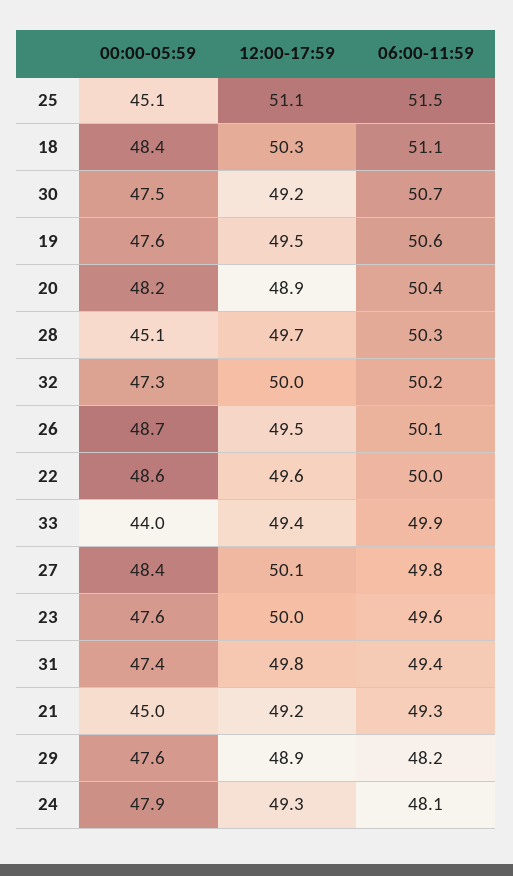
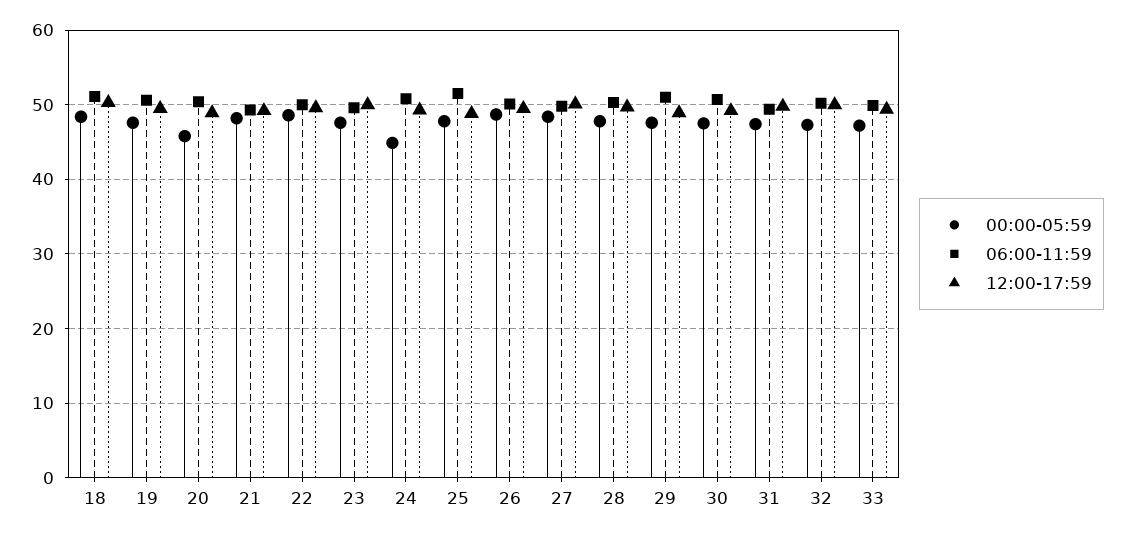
00:00-05:59, 25: 45.1 -> 48
12:00-17:59, 25: 51.1 -> 49
00:00-05:59, 20: 48.2 -> 46
00:00-05:59, 28: 45.1 -> 48
00:00-05:59, 33: 44 -> 47
00:00-05:59, 21: 45 -> 48
06:00-11:59, 29: 48.2 -> 51
00:00-05:59, 24: 47.9 -> 45
06:00-11:59, 24: 48.1 -> 51

